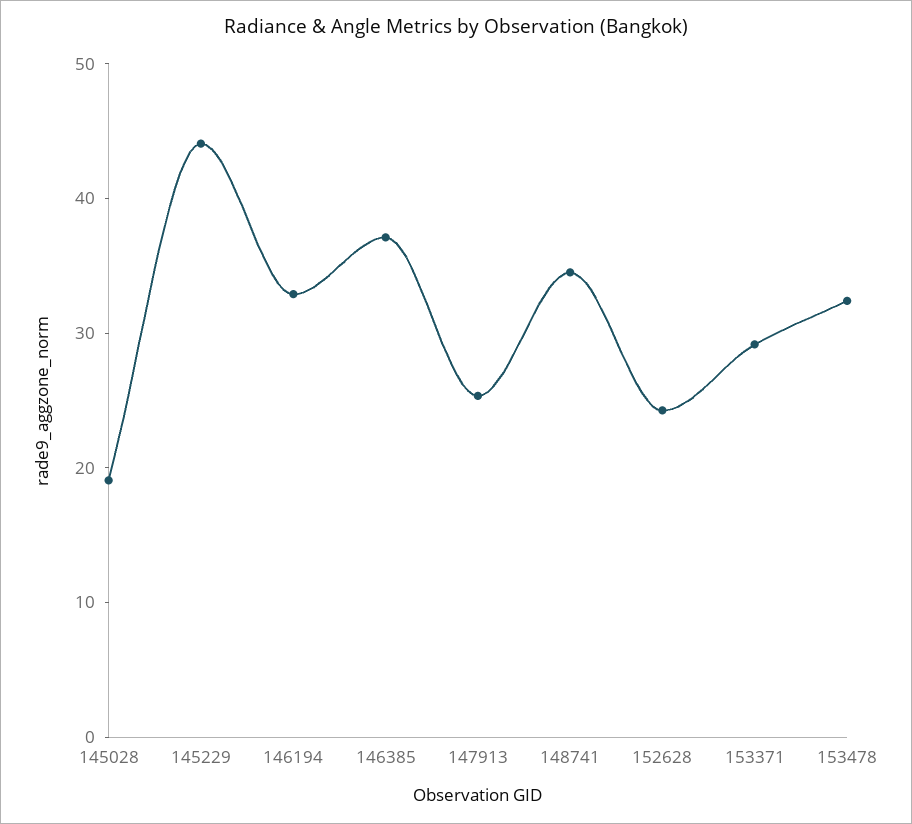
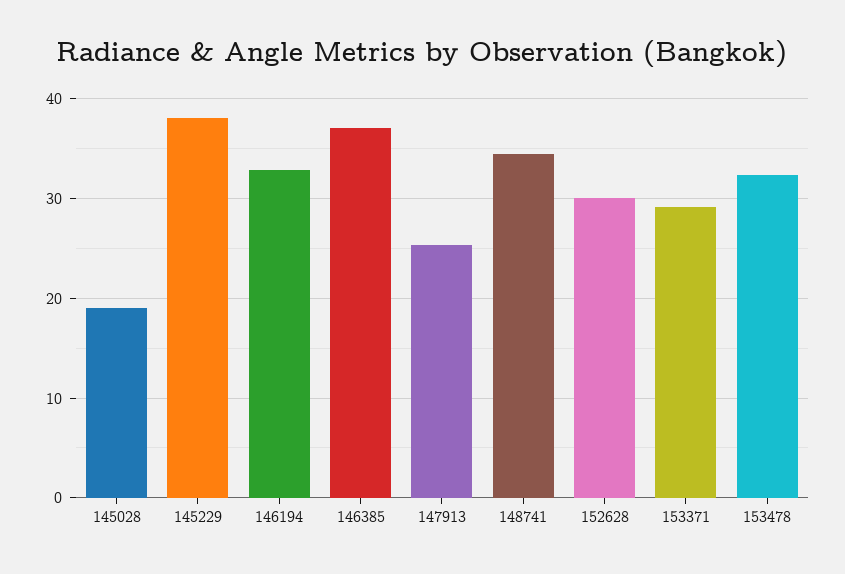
145229: 44 -> 38
152628: 24 -> 30

